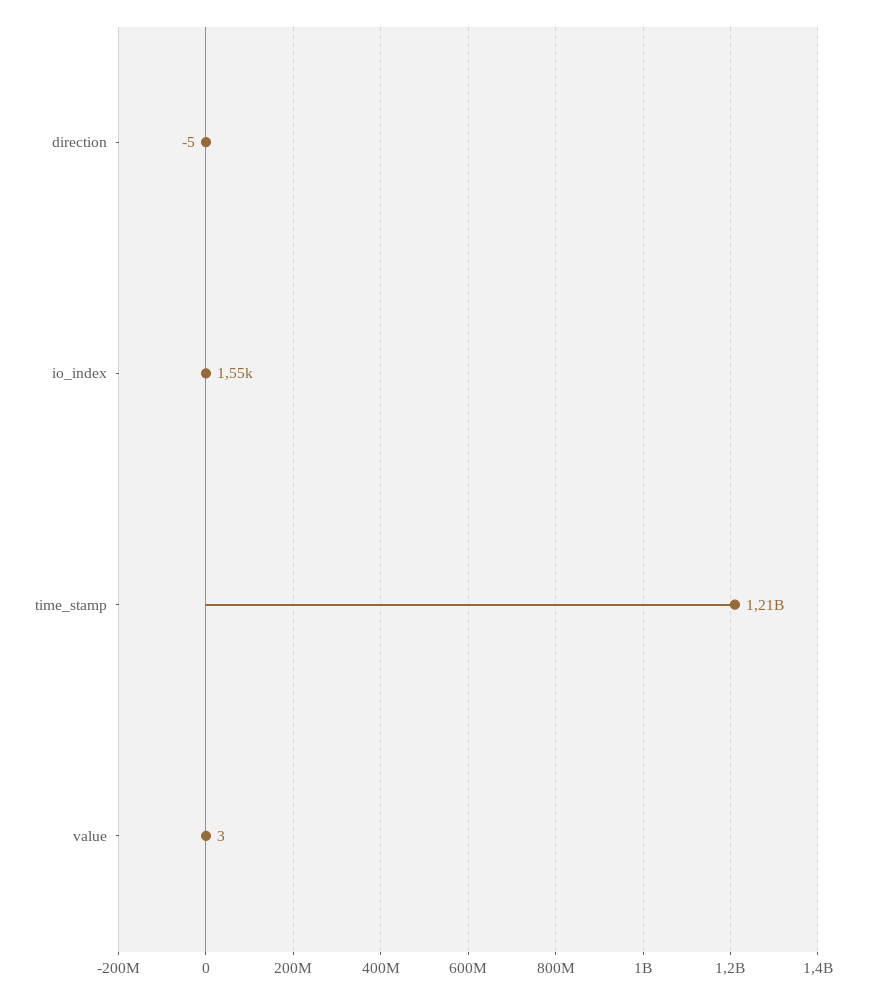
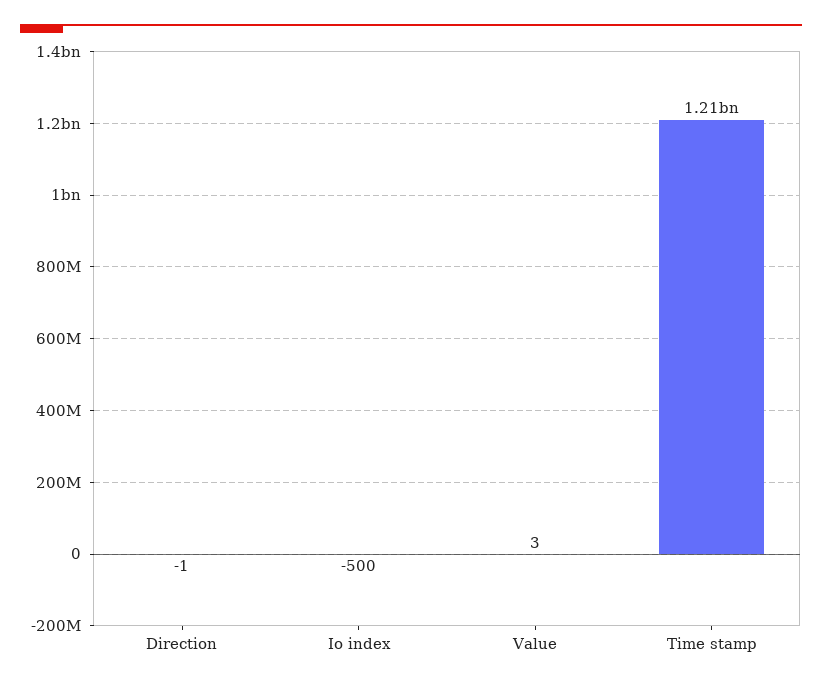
direction: -5 -> -1
io_index: 1550 -> -500

